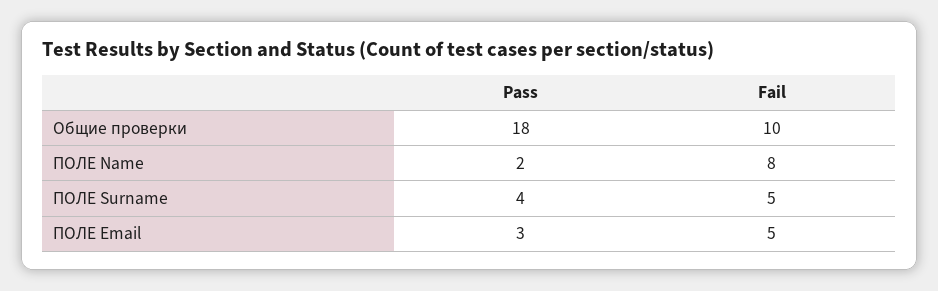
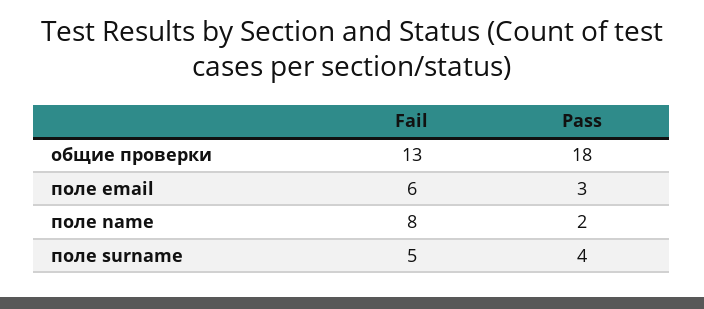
Fail, Общие проверки: 10 -> 13
Fail, ПОЛЕ Email: 5 -> 6

